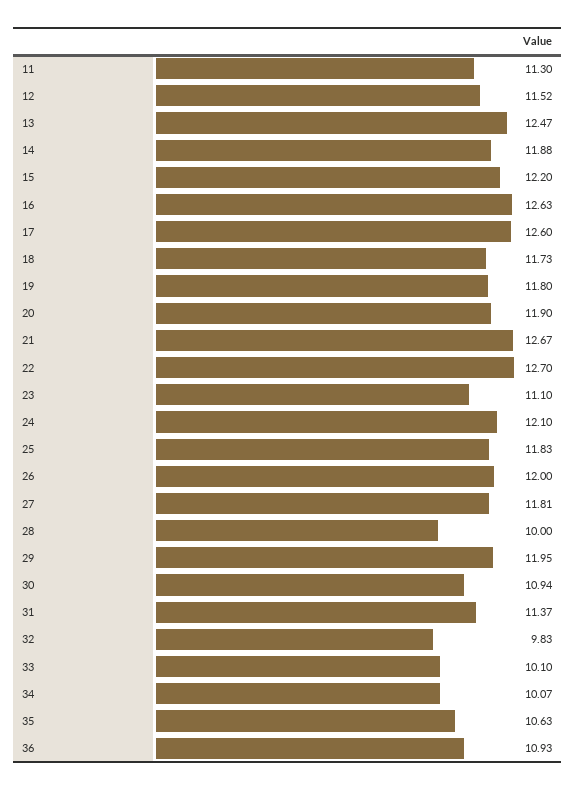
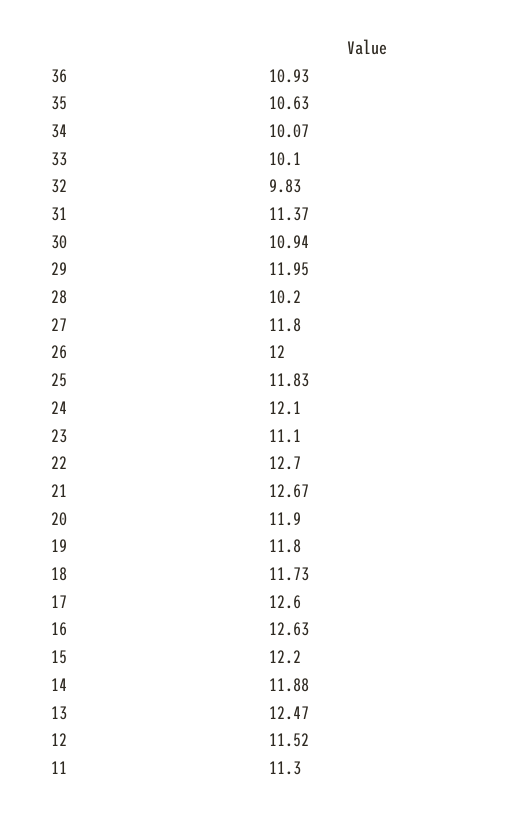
27: 11.81 -> 11.8
28: 10 -> 10.2

